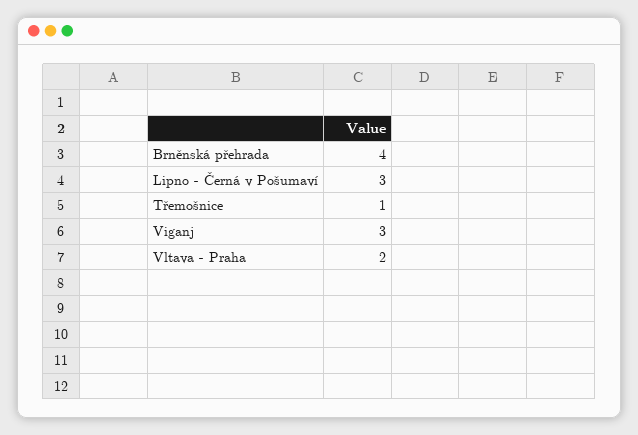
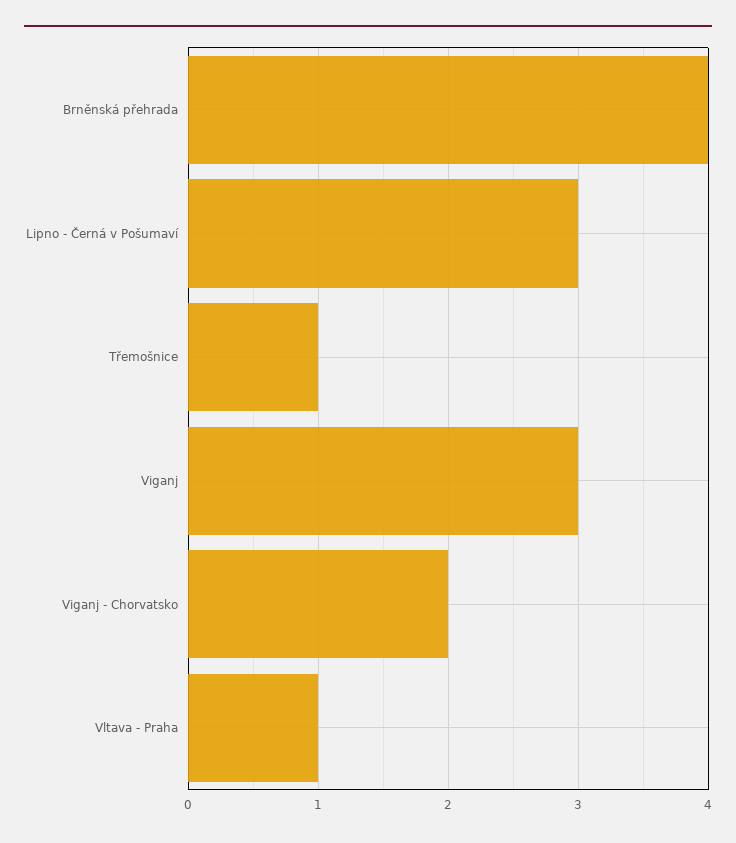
Vltava - Praha: 2 -> 1
Viganj - Chorvatsko: none -> 2

